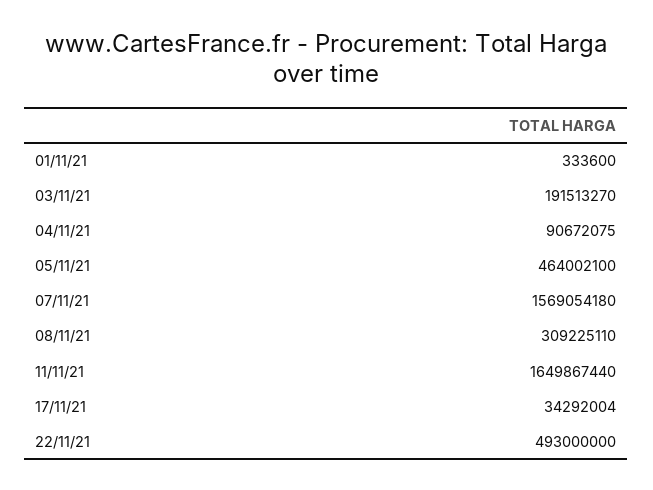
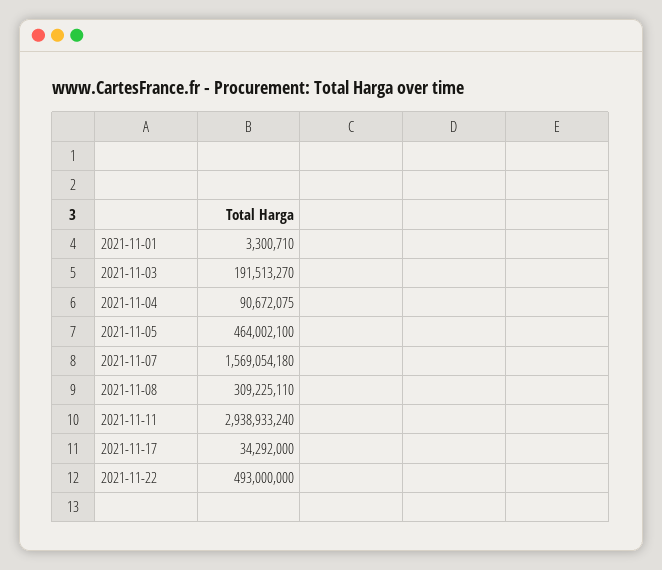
01/11/21: 333600 -> 3300710
11/11/21: 1649867440 -> 2938933240
17/11/21: 34292004 -> 34292000

